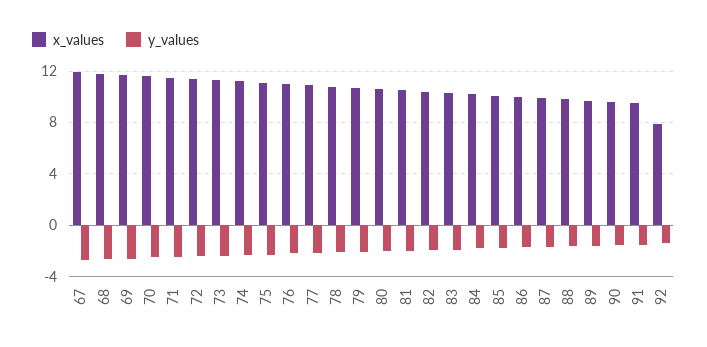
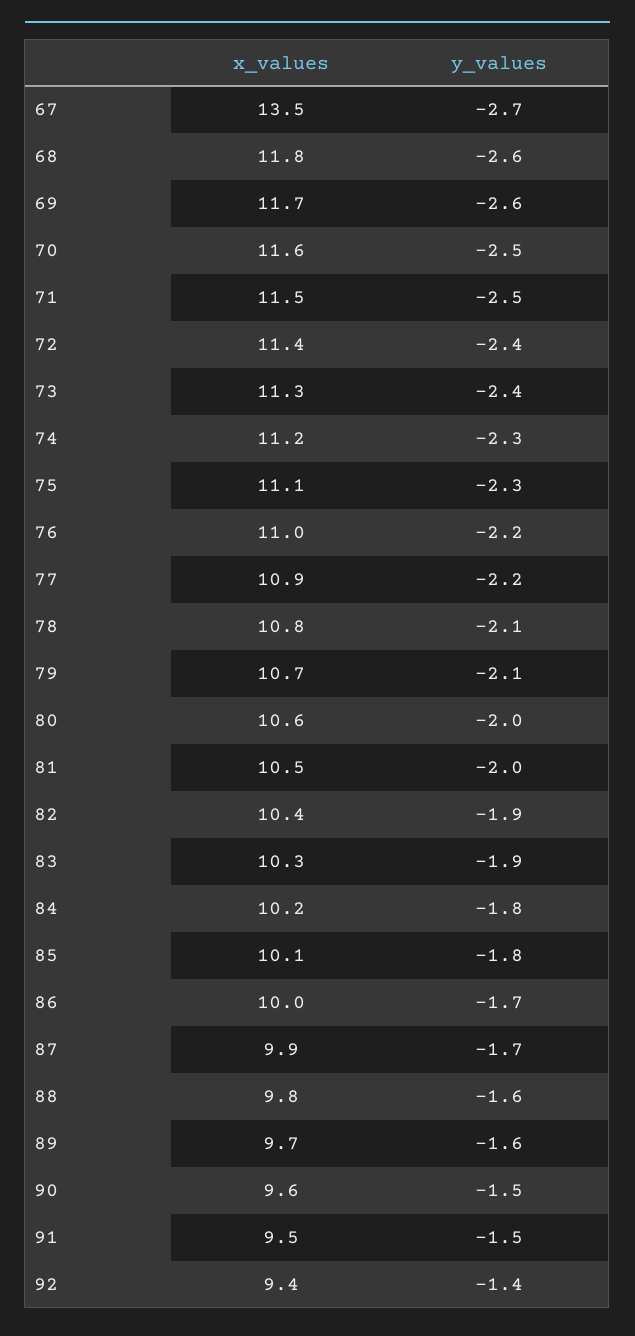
x_values, 67: 12 -> 13.5
x_values, 92: 8 -> 9.4

